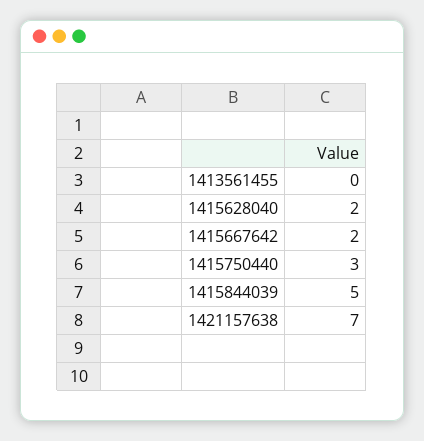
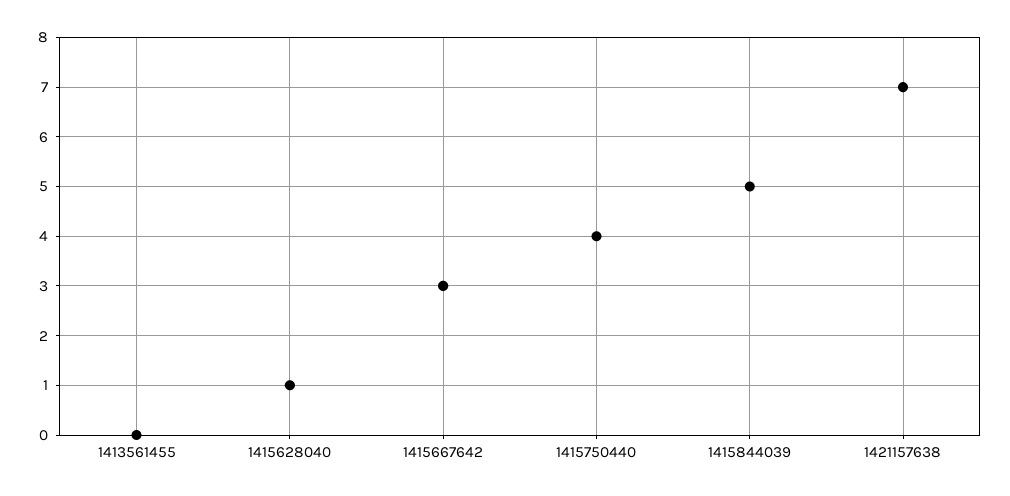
1415628040: 2 -> 1
1415667642: 2 -> 3
1415750440: 3 -> 4

